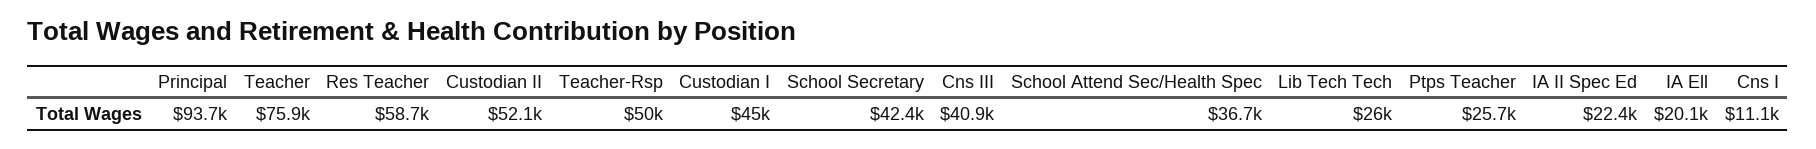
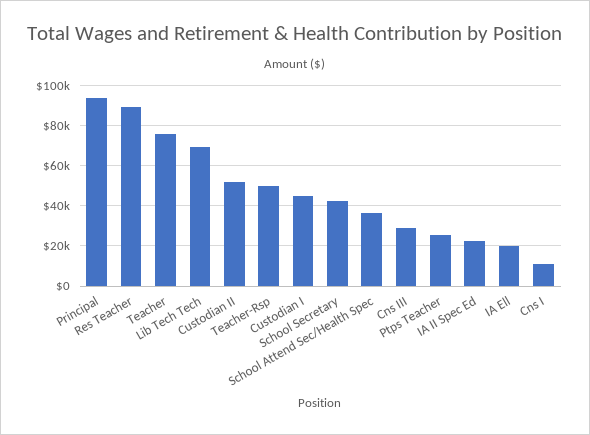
Res Teacher: 58700 -> 90000
Cns III: 40900 -> 30000
Lib Tech Tech: 26000 -> 70000

